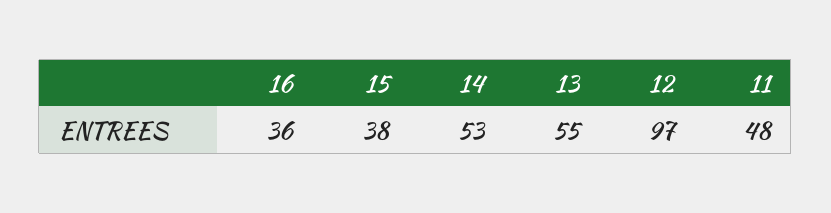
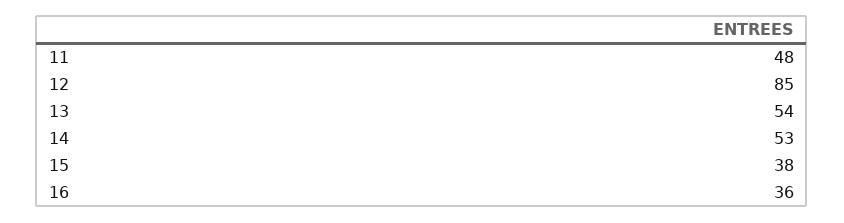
13: 55 -> 54
12: 97 -> 85

